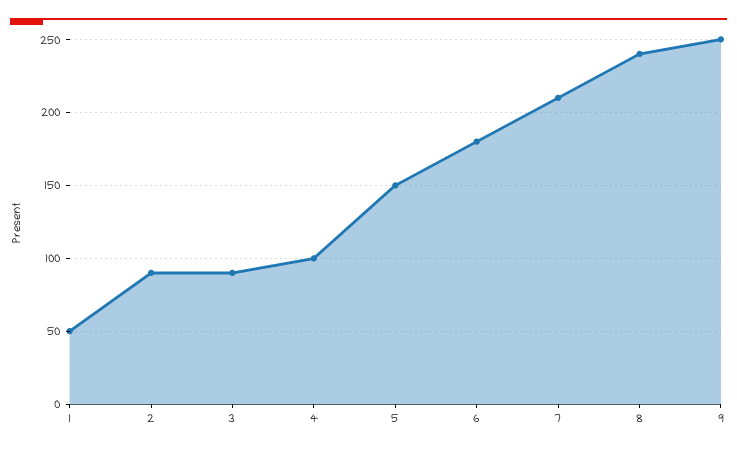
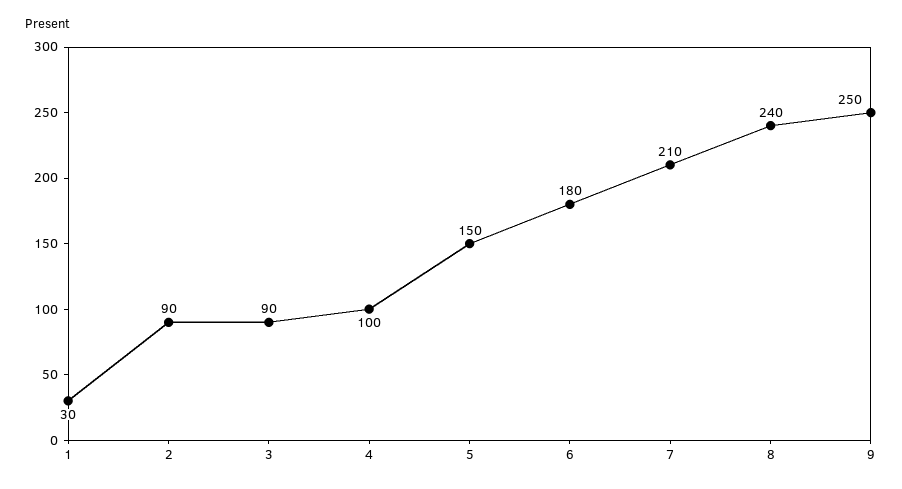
1: 50 -> 30

